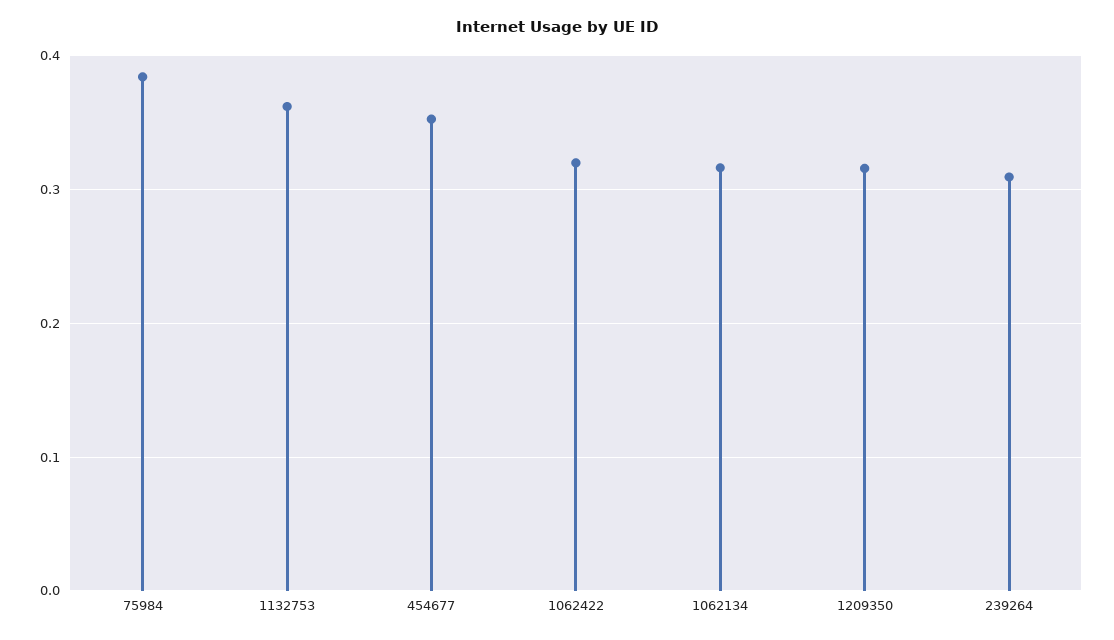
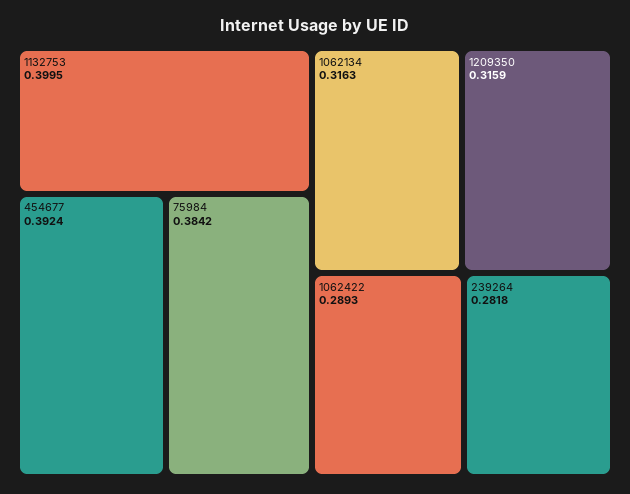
1132753: 0.36 -> 0.3995
454677: 0.35 -> 0.3924
1062422: 0.32 -> 0.2893
239264: 0.31 -> 0.2818

